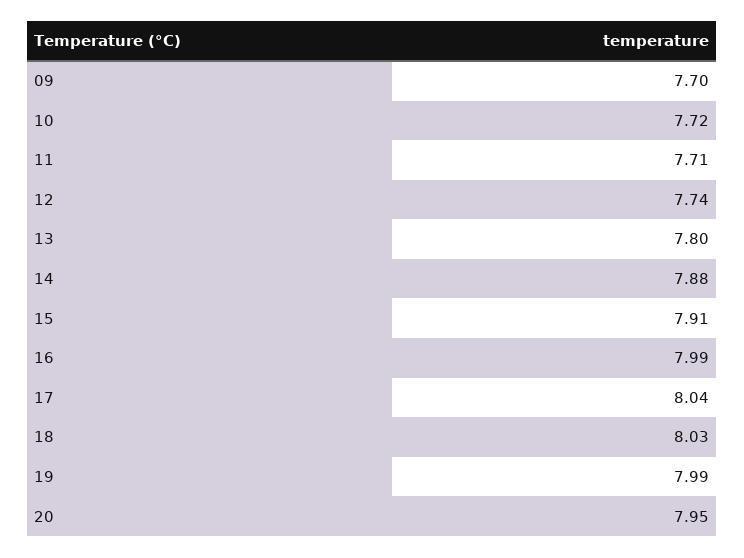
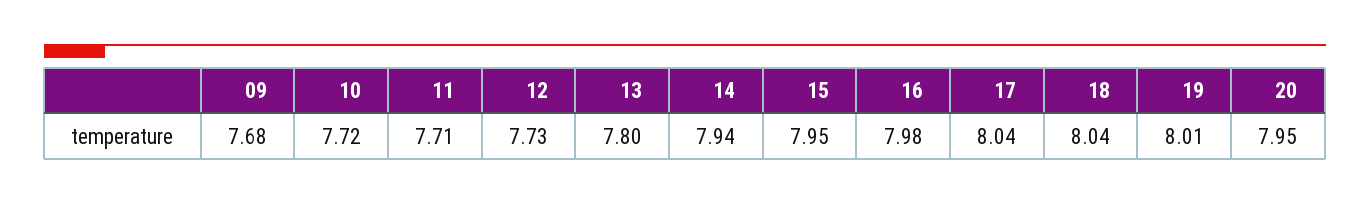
09: 7.7 -> 7.68
12: 7.74 -> 7.73
14: 7.88 -> 7.94
15: 7.91 -> 7.95
16: 7.99 -> 7.98
18: 8.03 -> 8.04
19: 7.99 -> 8.01

